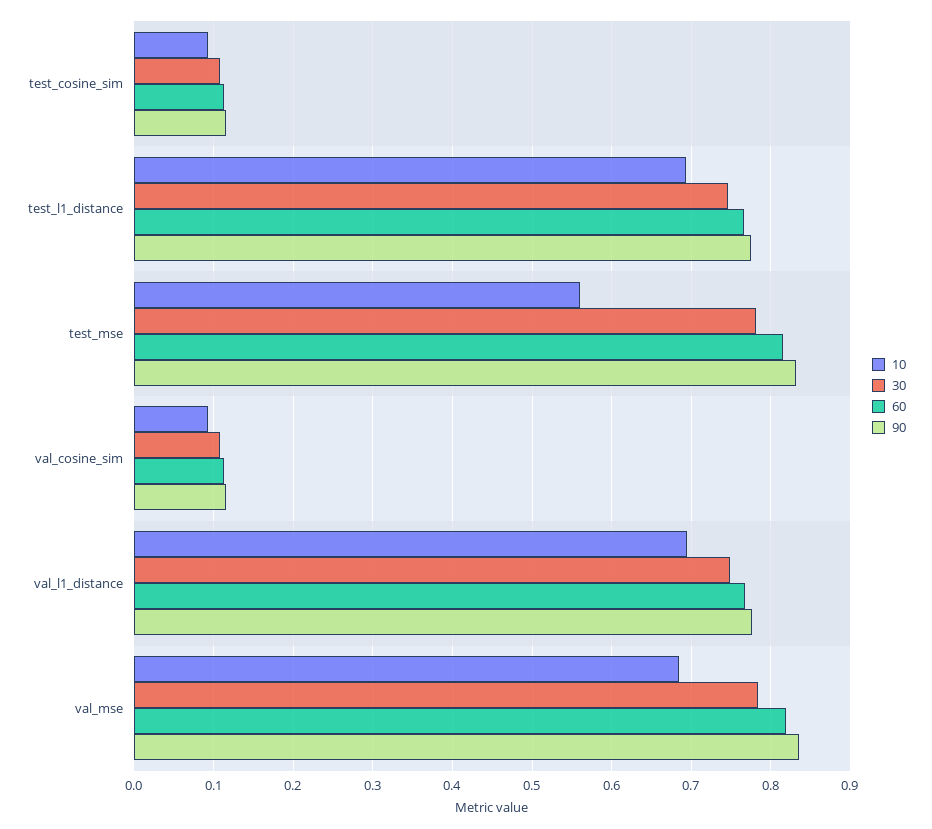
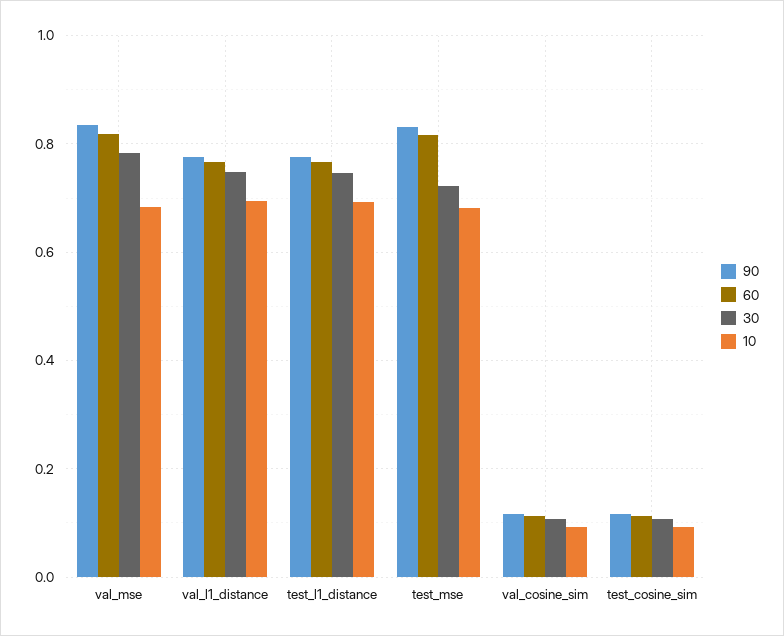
10, test_mse: 0.56 -> 0.68
30, test_mse: 0.78 -> 0.72

